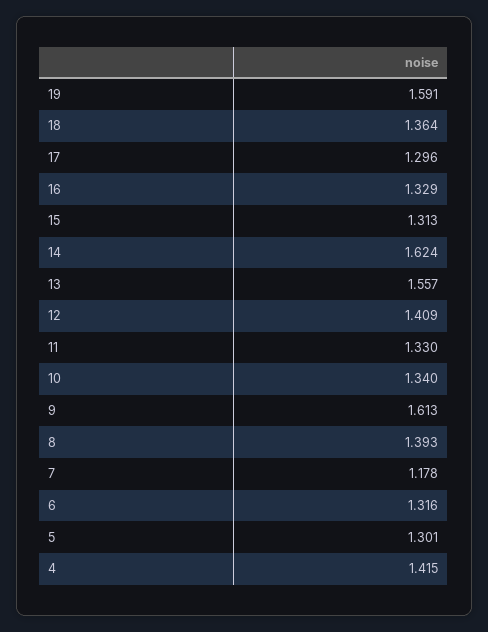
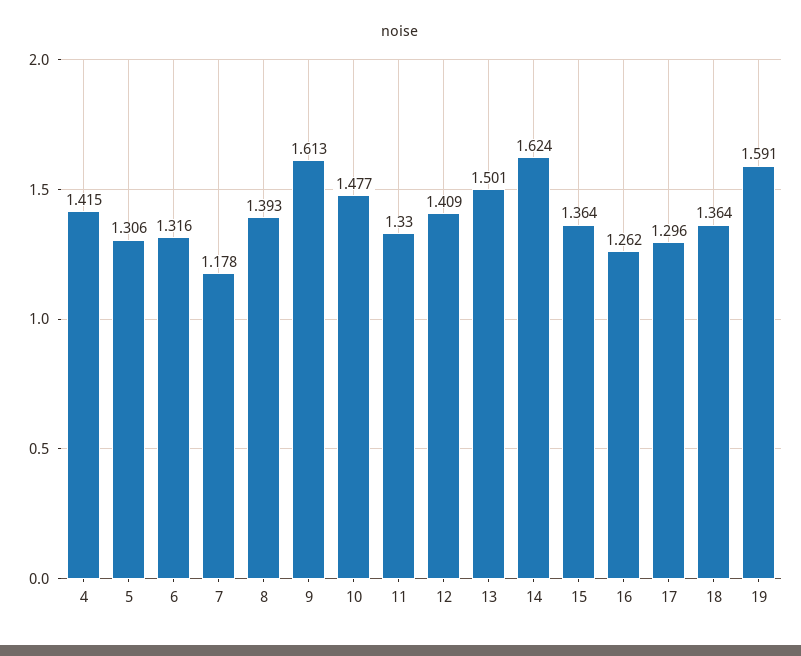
16: 1.329 -> 1.262
15: 1.313 -> 1.364
13: 1.557 -> 1.501
10: 1.34 -> 1.477
5: 1.301 -> 1.306

